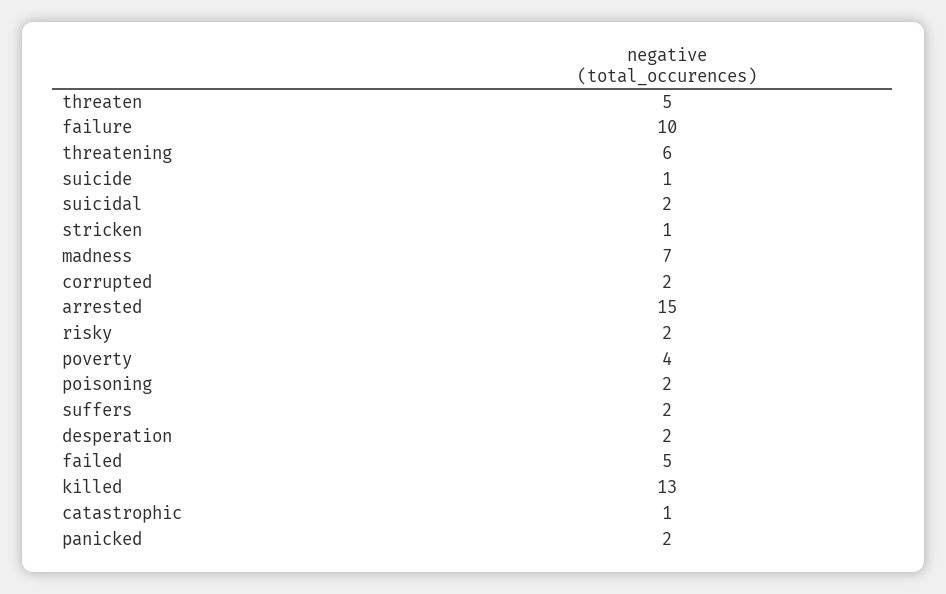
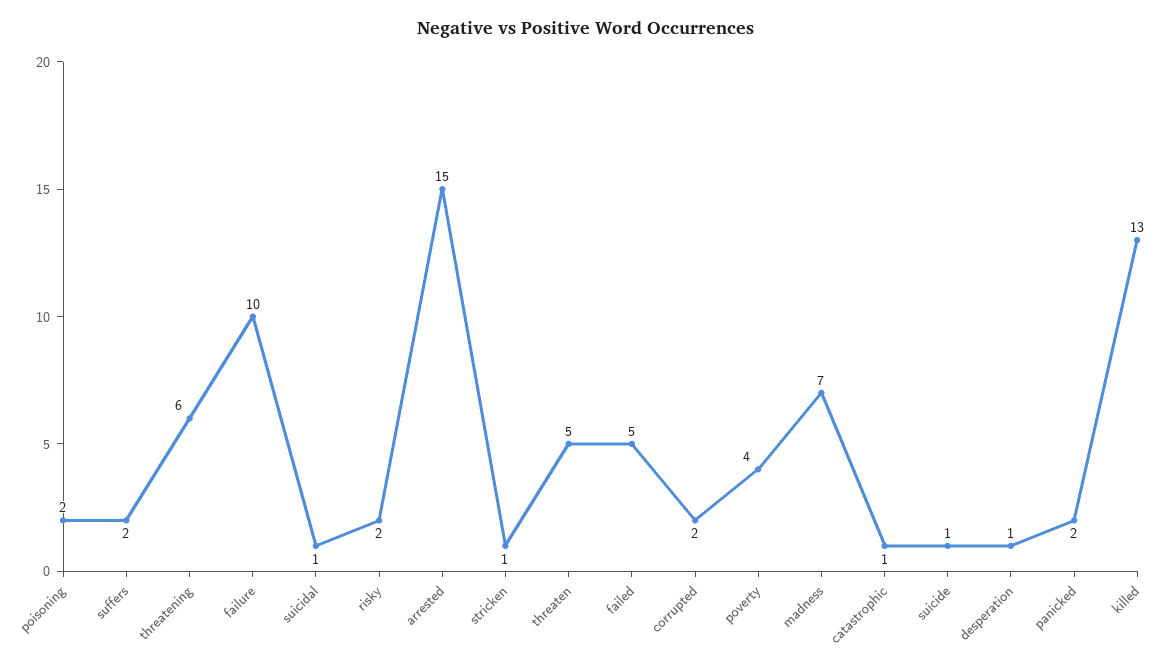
suicidal: 2 -> 1
desperation: 2 -> 1

